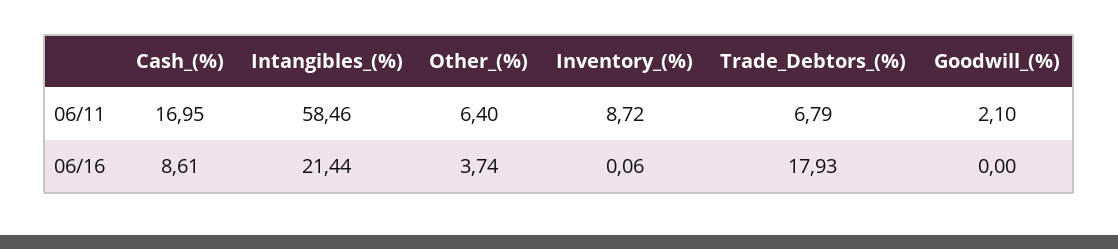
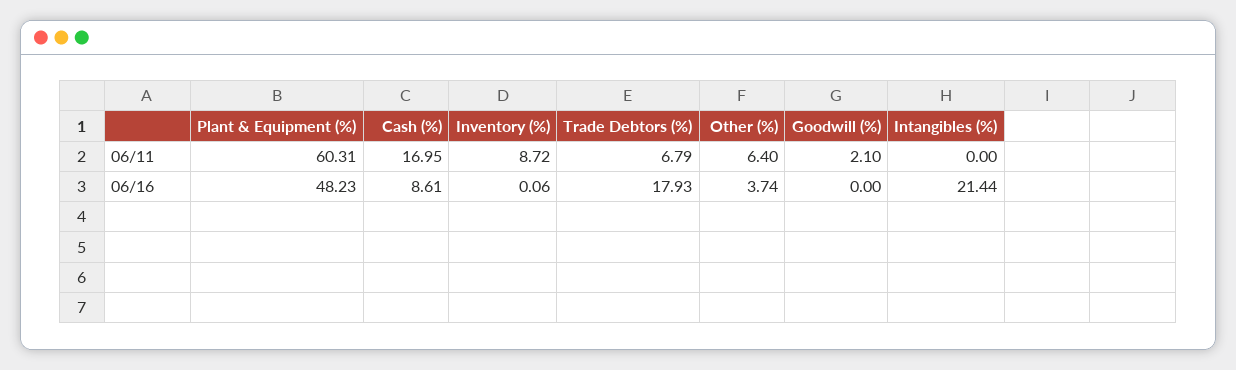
Intangibles_(%), 06/11: 58.46 -> 0
Plant & Equipment (%), 06/11: none -> 60.31
Plant & Equipment (%), 06/16: none -> 48.23

